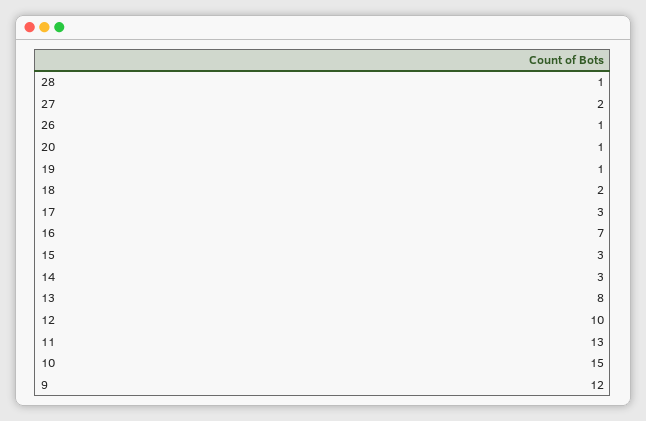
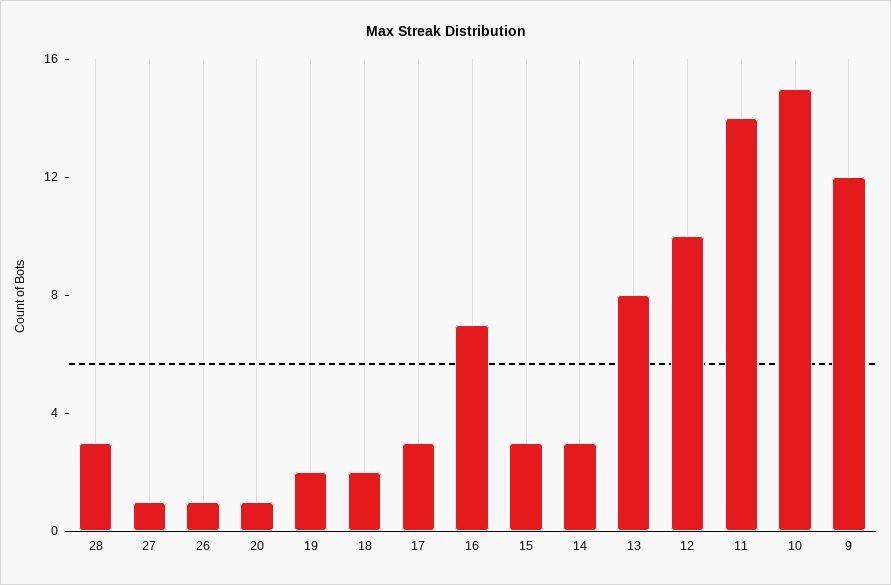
28: 1 -> 3
27: 2 -> 1
19: 1 -> 2
11: 13 -> 14

